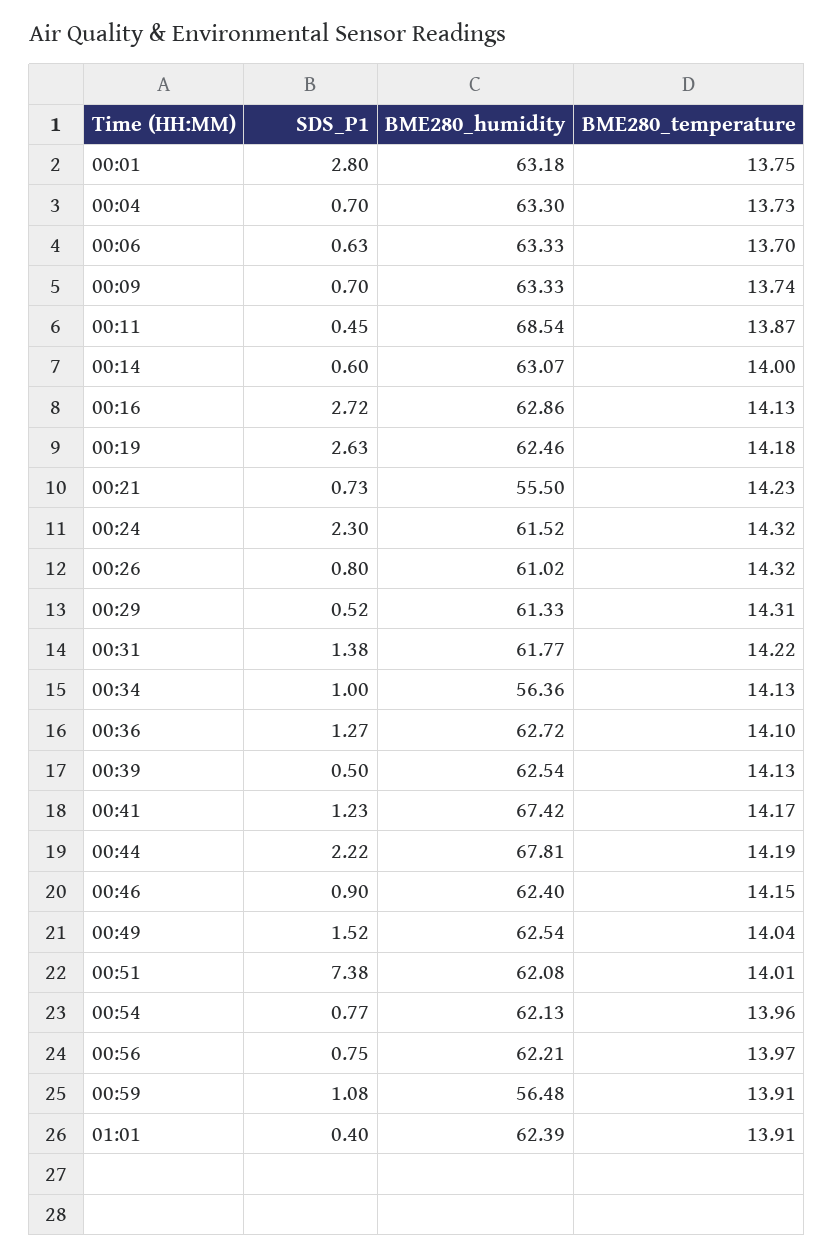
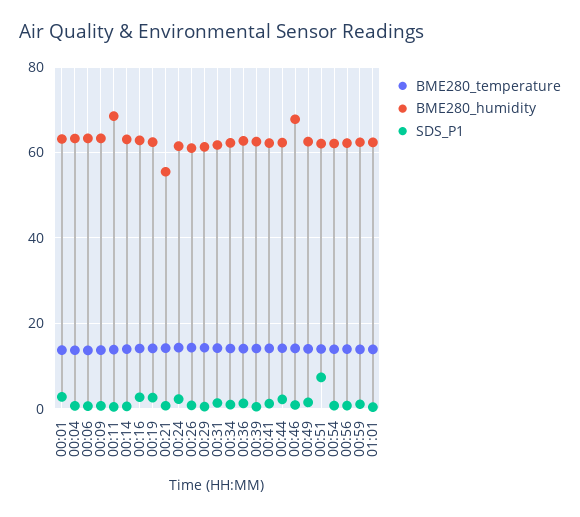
BME280_humidity, 00:34: 56.36 -> 62
BME280_humidity, 00:41: 67.42 -> 62
BME280_humidity, 00:44: 67.81 -> 62
BME280_humidity, 00:46: 62.4 -> 68
BME280_humidity, 00:59: 56.48 -> 62

